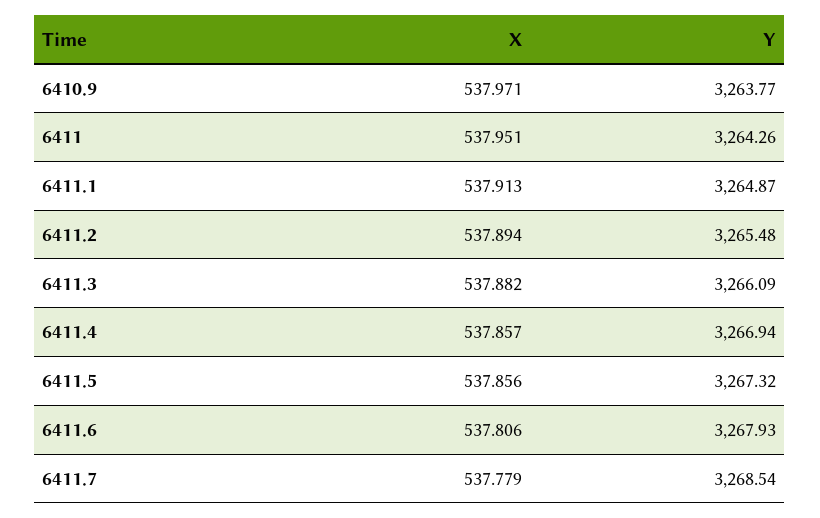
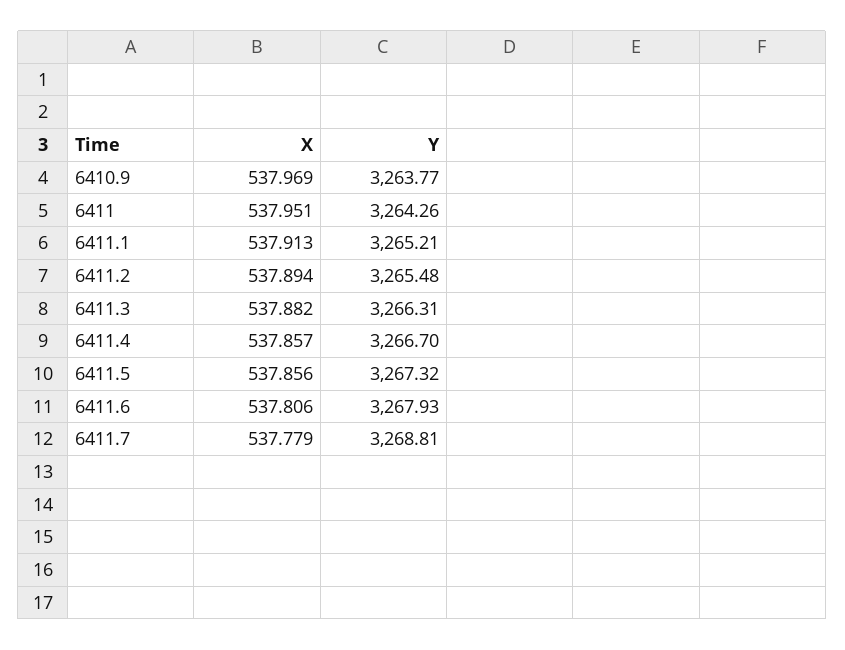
X, 6410.9: 537.971 -> 537.969
Y, 6411.1: 3264.87 -> 3265.21
Y, 6411.3: 3266.09 -> 3266.31
Y, 6411.4: 3266.94 -> 3266.7
Y, 6411.7: 3268.54 -> 3268.81

